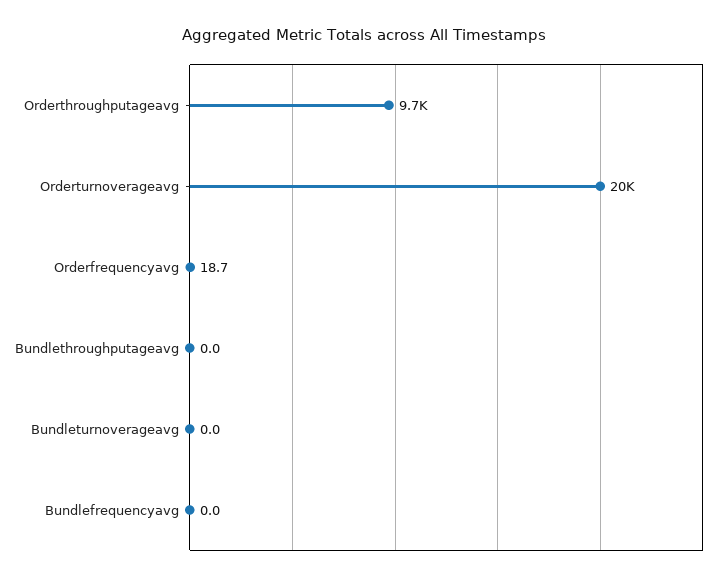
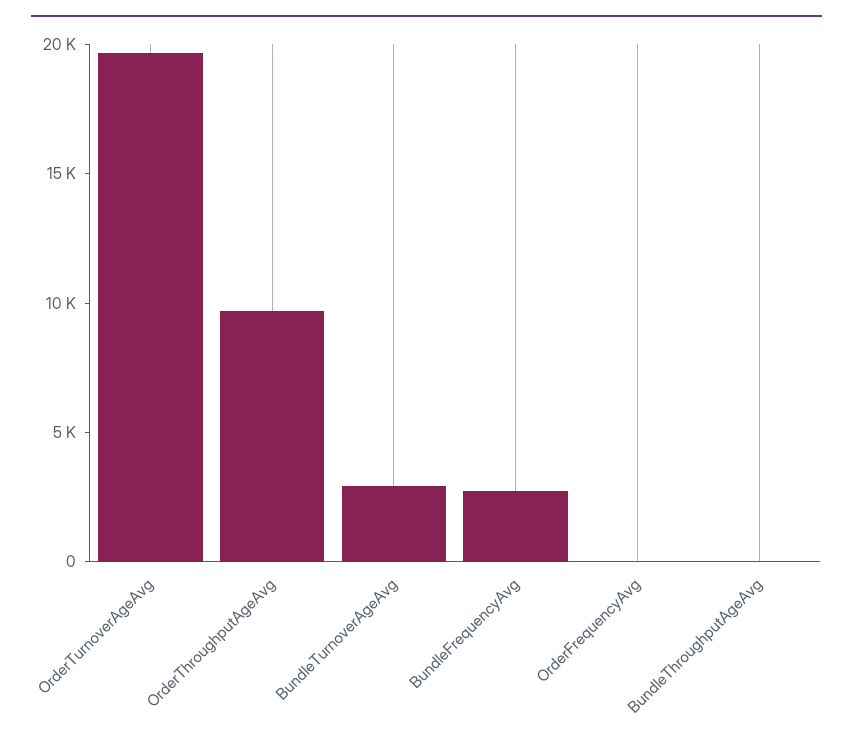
Bundleturnoverageavg: 0 -> 3000
Bundlefrequencyavg: 0 -> 3000

